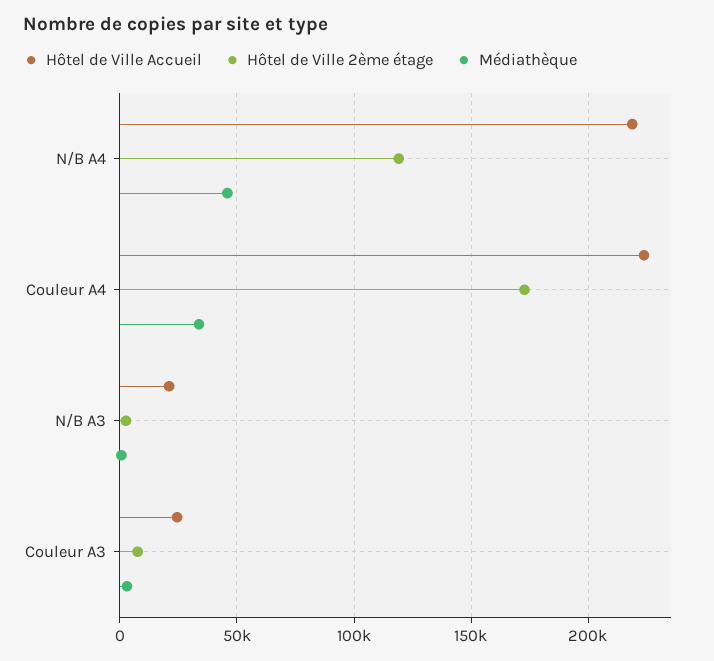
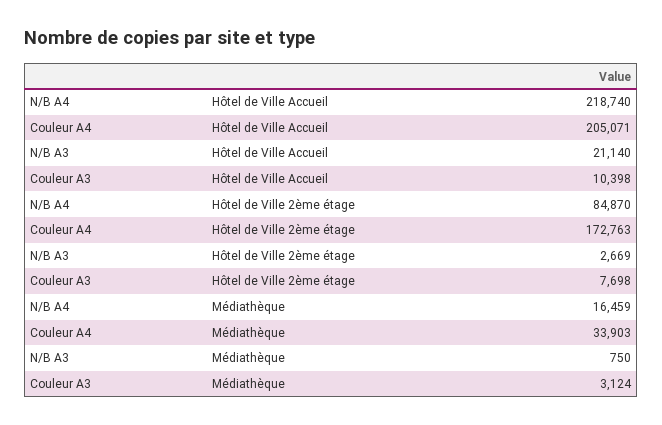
Hôtel de Ville 2ème étage, N/B A4: 120000 -> 84870
Médiathèque, N/B A4: 45000 -> 16459
Hôtel de Ville Accueil, Couleur A4: 225000 -> 205071
Hôtel de Ville Accueil, Couleur A3: 25000 -> 10398

